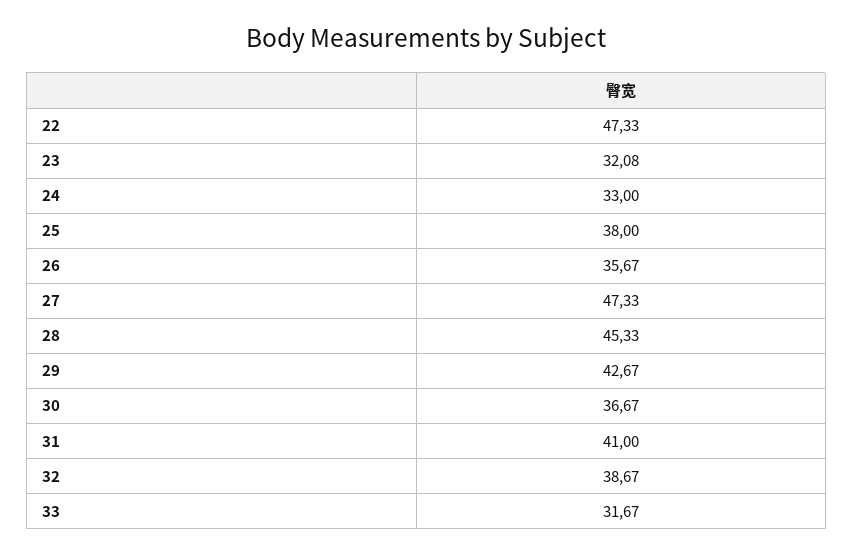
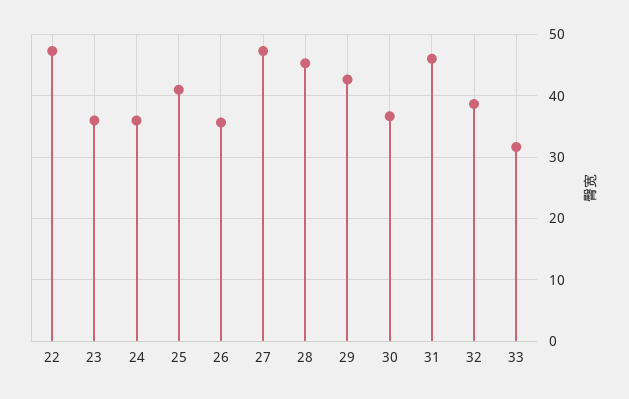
23: 32.08 -> 36
24: 33 -> 36
25: 38 -> 41
31: 41 -> 46

